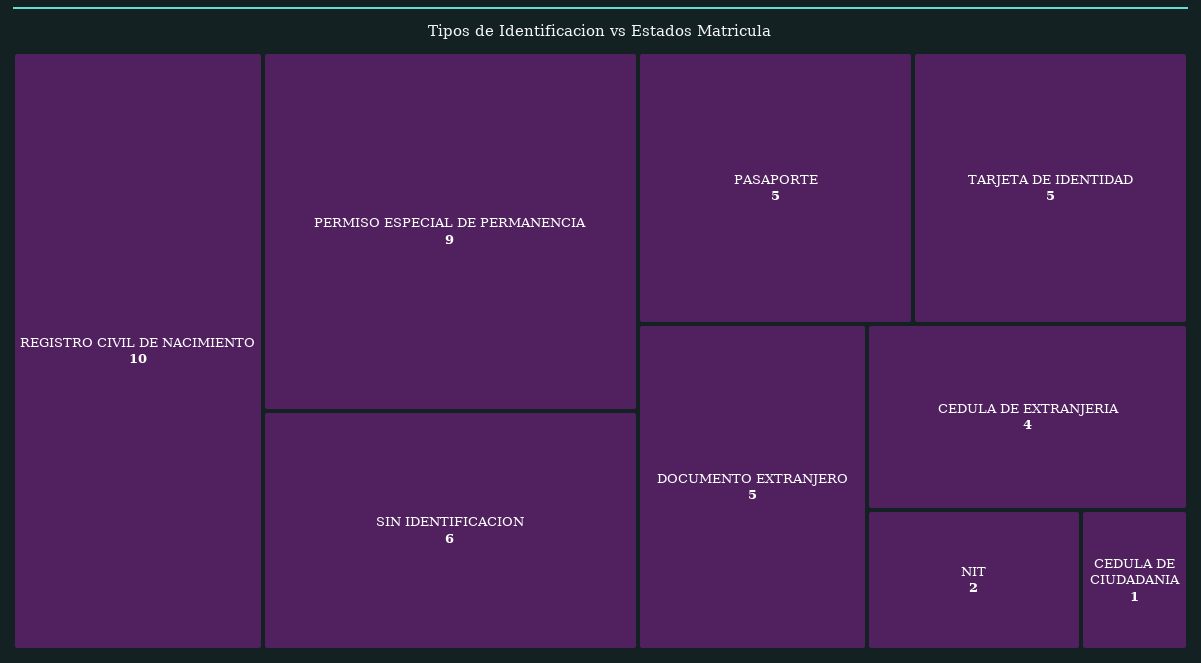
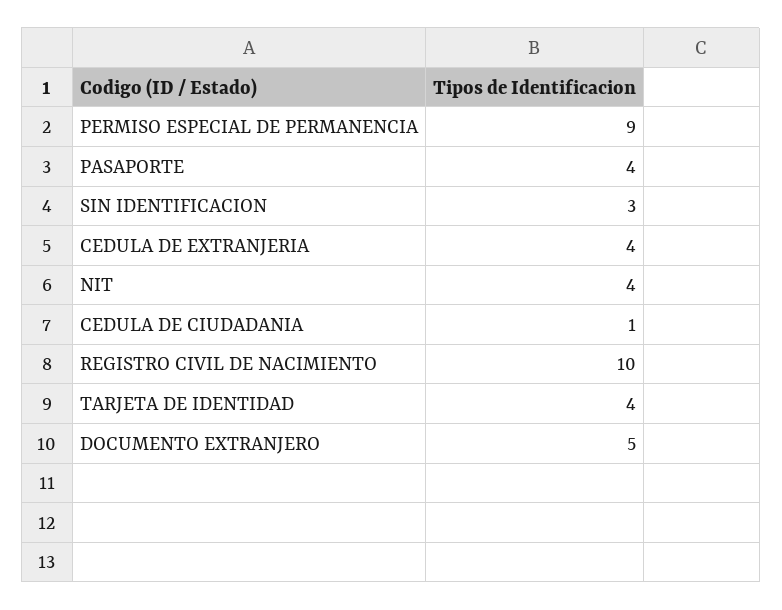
SIN IDENTIFICACION: 6 -> 3
PASAPORTE: 5 -> 4
TARJETA DE IDENTIDAD: 5 -> 4
NIT: 2 -> 4

